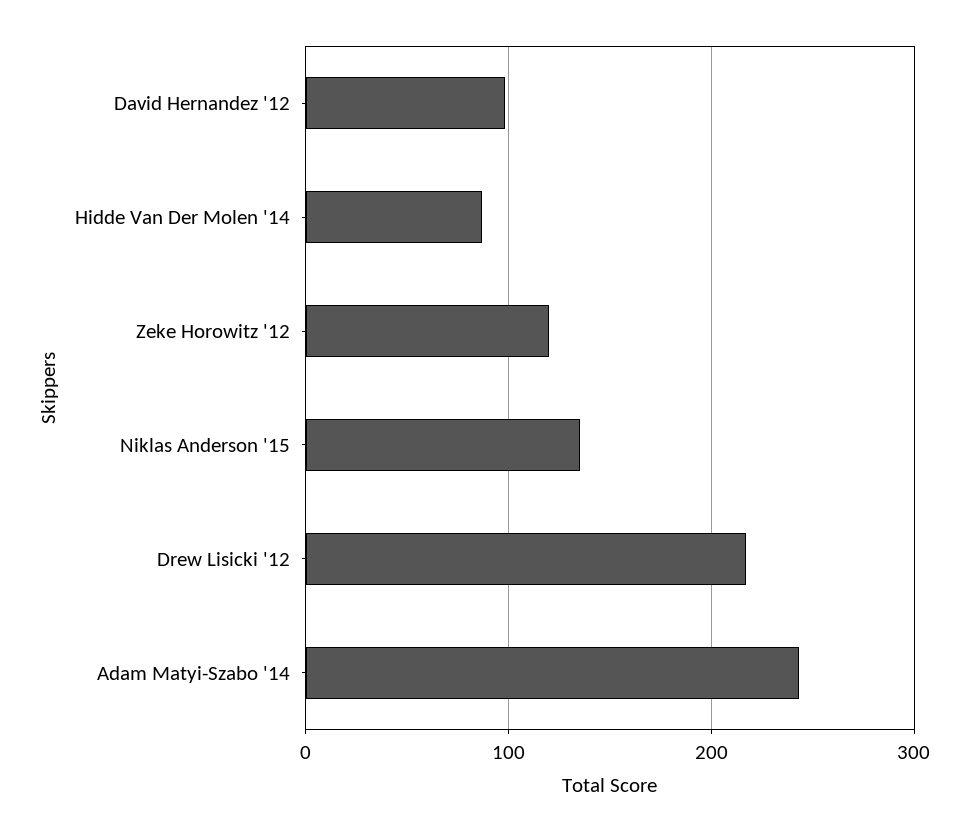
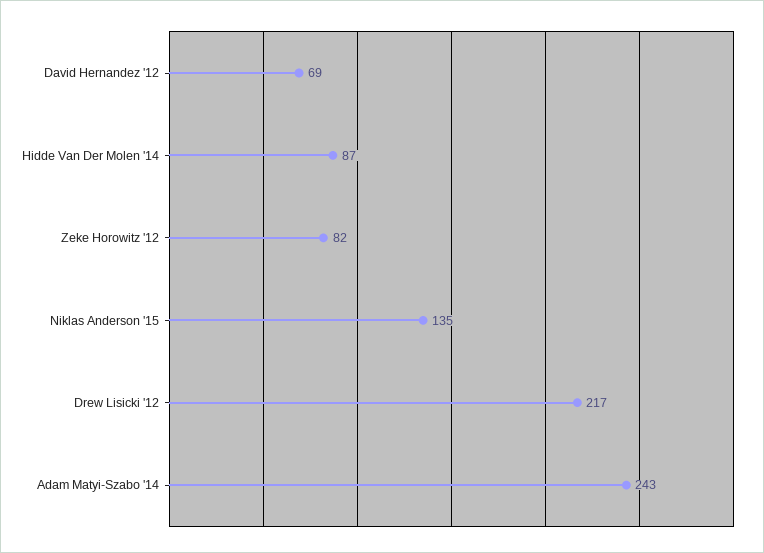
David Hernandez '12: 100 -> 69
Zeke Horowitz '12: 120 -> 82

